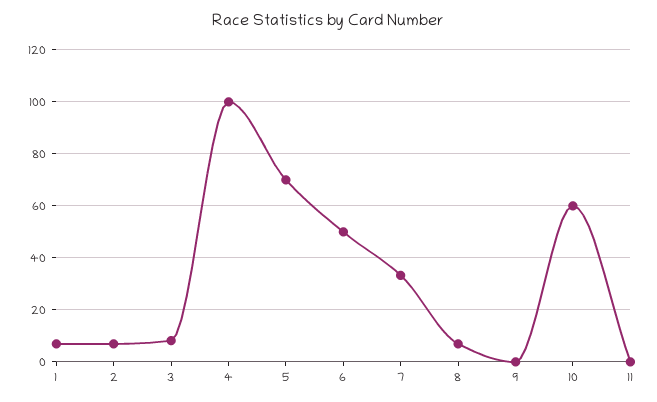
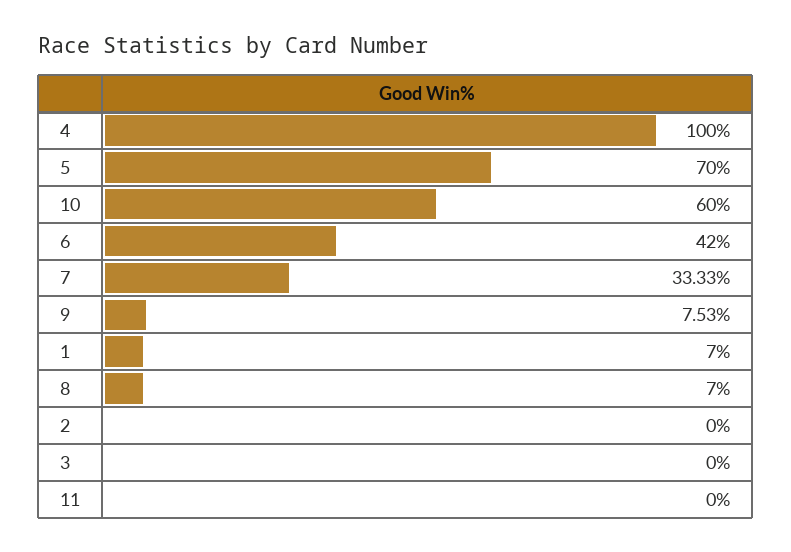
2: 7.5 -> 0
3: 7.5 -> 0
6: 50 -> 42
9: 0 -> 7.53

